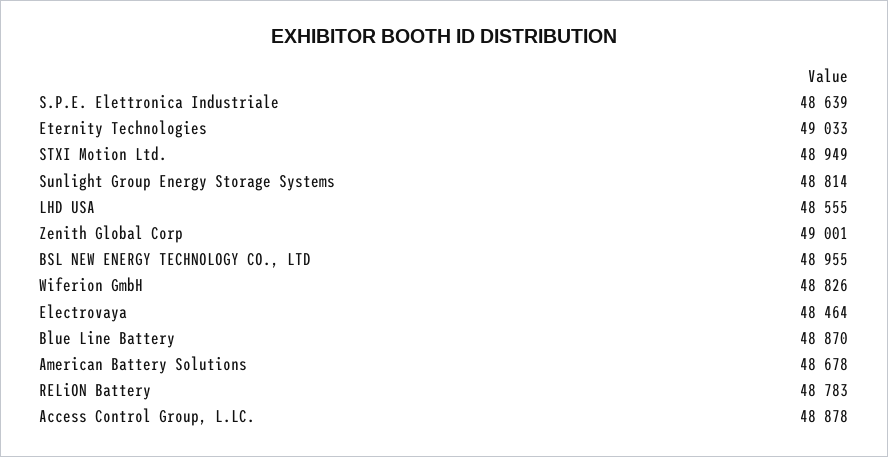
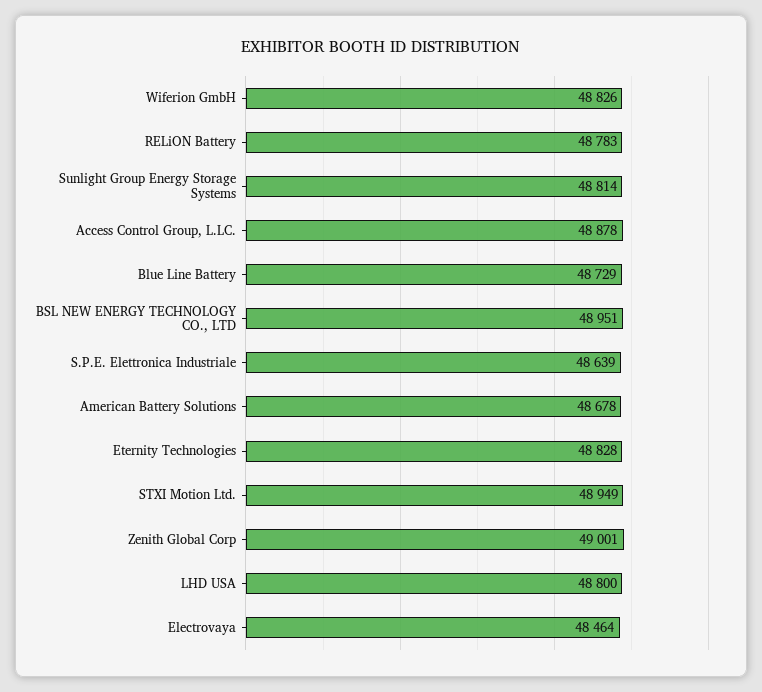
Eternity Technologies: 49033 -> 48828
LHD USA: 48555 -> 48800
BSL NEW ENERGY TECHNOLOGY CO., LTD: 48955 -> 48951
Blue Line Battery: 48870 -> 48729

